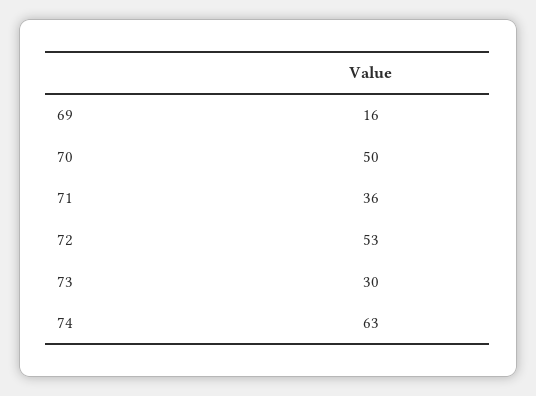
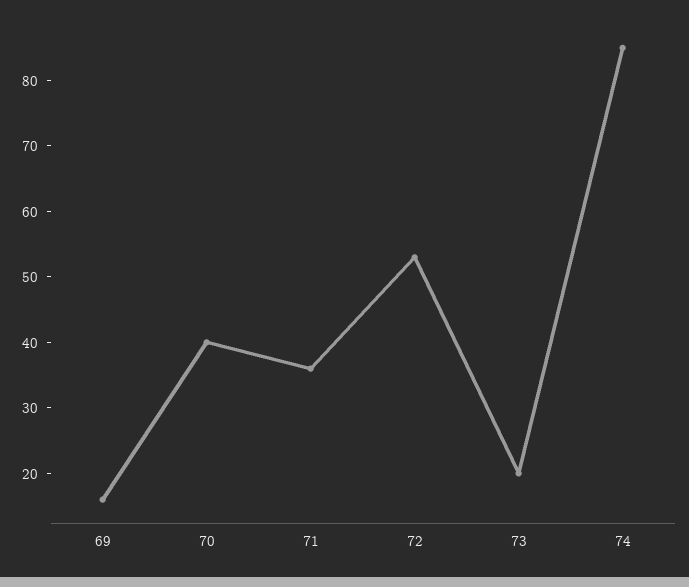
70: 50 -> 40
73: 30 -> 20
74: 63 -> 85

